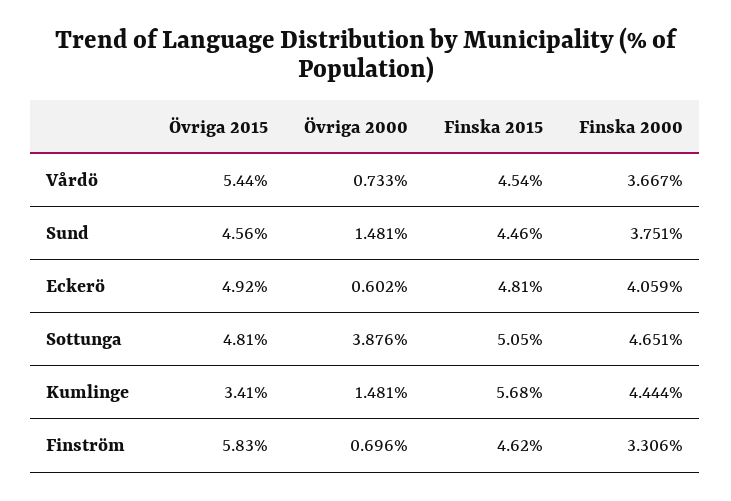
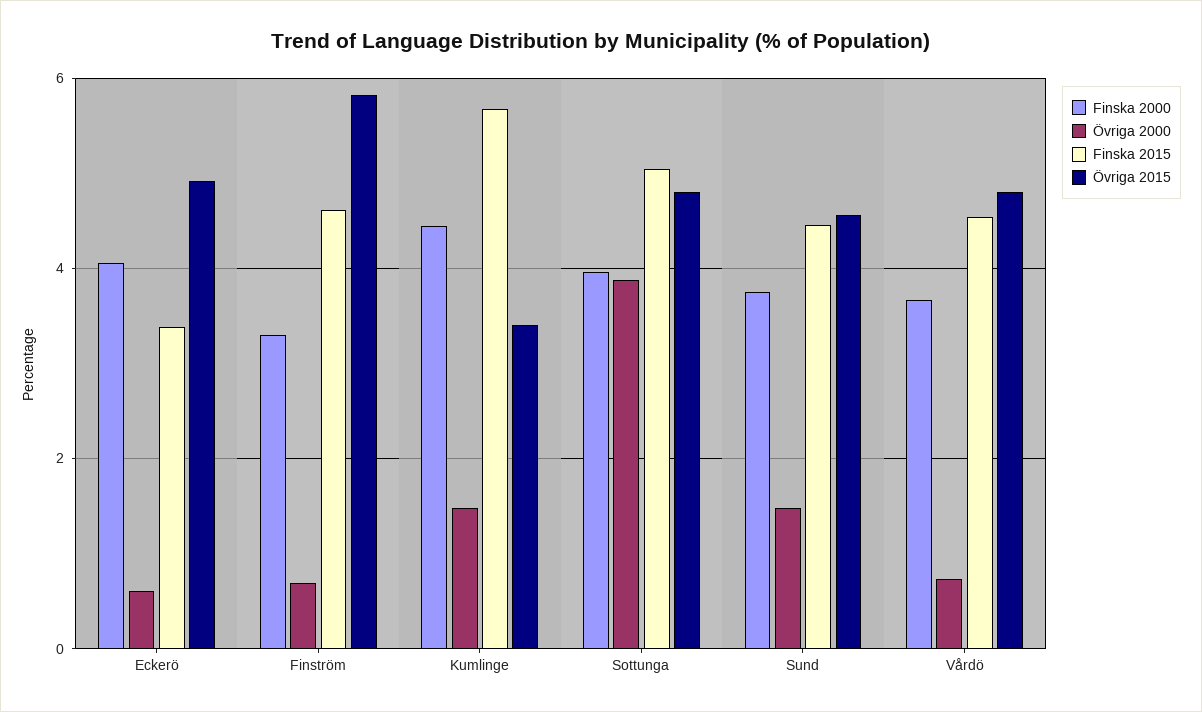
Övriga 2015, Vårdö: 5.44 -> 4.8
Finska 2015, Eckerö: 4.81 -> 3.4
Finska 2000, Sottunga: 4.651 -> 4

